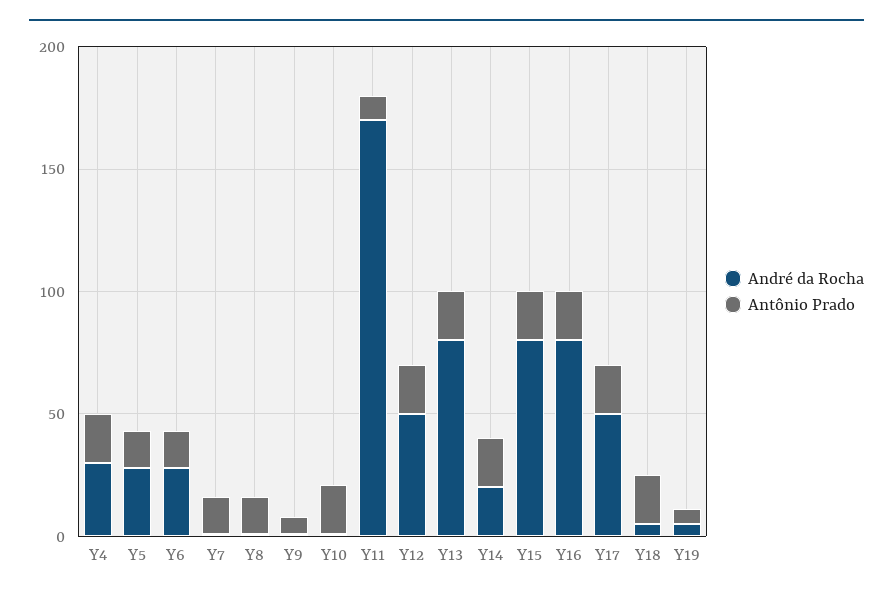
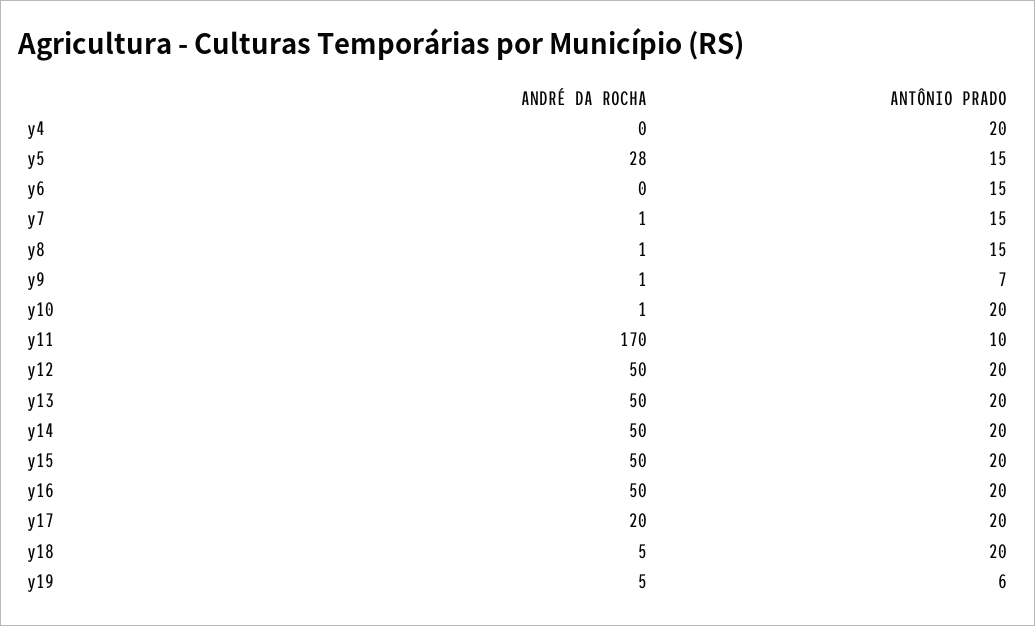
André da Rocha, Y4: 30 -> 0
André da Rocha, Y6: 30 -> 0
André da Rocha, Y13: 80 -> 50
André da Rocha, Y14: 20 -> 50
André da Rocha, Y15: 80 -> 50
André da Rocha, Y16: 80 -> 50
André da Rocha, Y17: 50 -> 20

